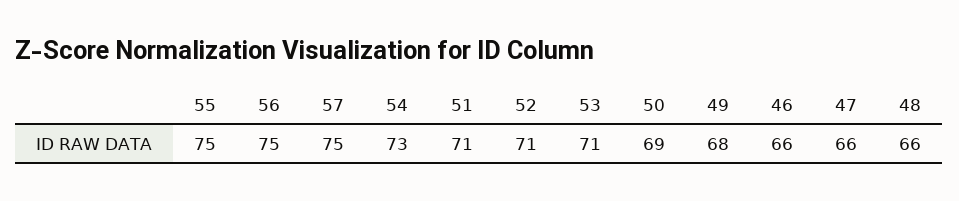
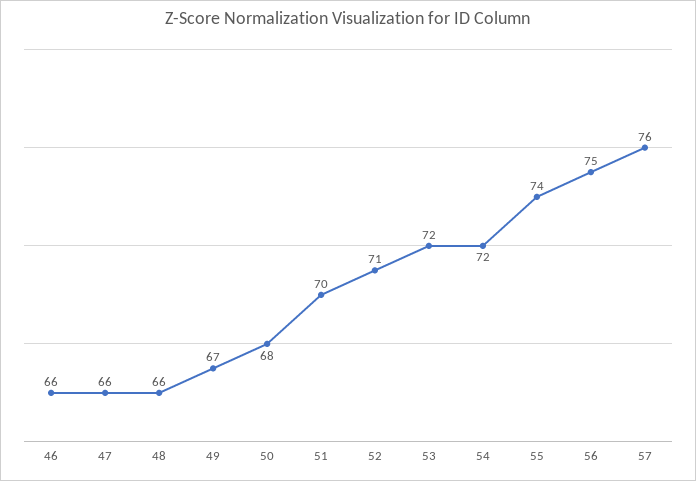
55: 75 -> 74
57: 75 -> 76
54: 73 -> 72
51: 71 -> 70
53: 71 -> 72
50: 69 -> 68
49: 68 -> 67

